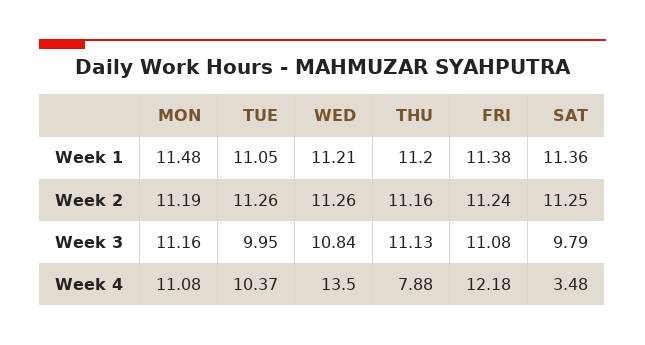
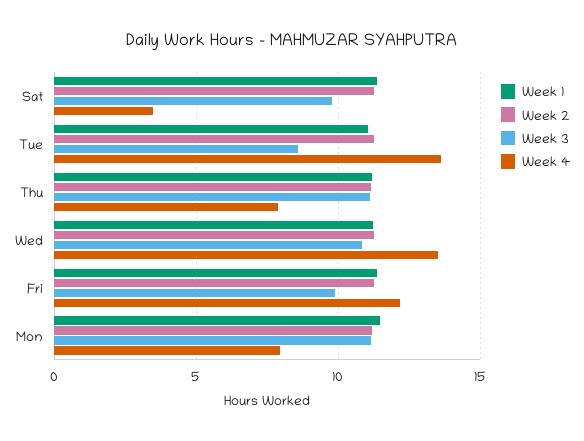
Week 3, TUE: 9.95 -> 8.5
Week 3, FRI: 11.08 -> 10
Week 4, MON: 11.08 -> 8
Week 4, TUE: 10.37 -> 13.5

